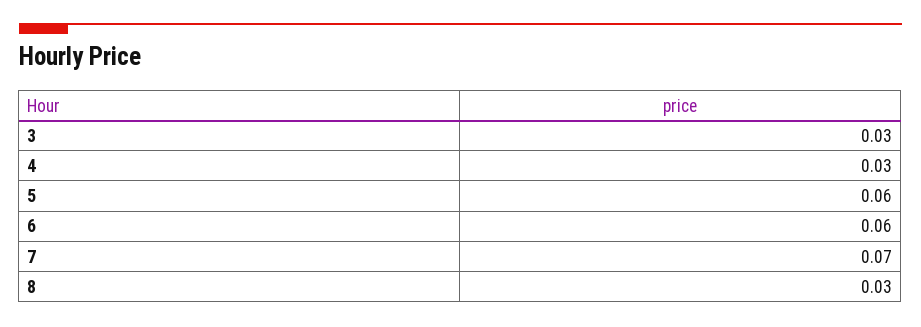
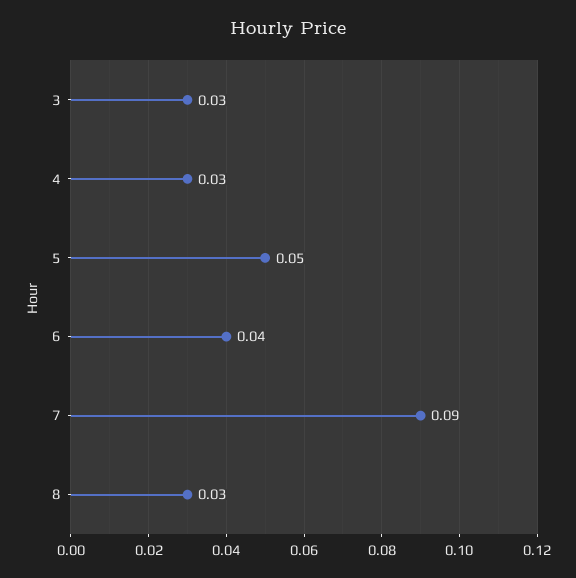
5: 0.06 -> 0.05
6: 0.06 -> 0.04
7: 0.07 -> 0.09

